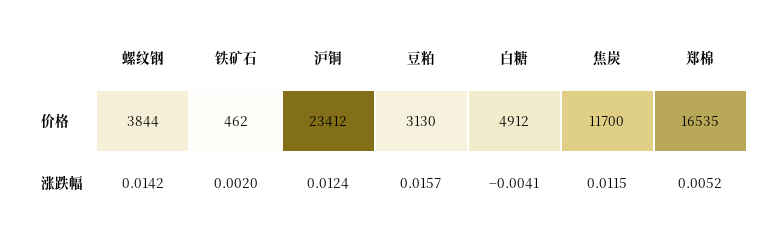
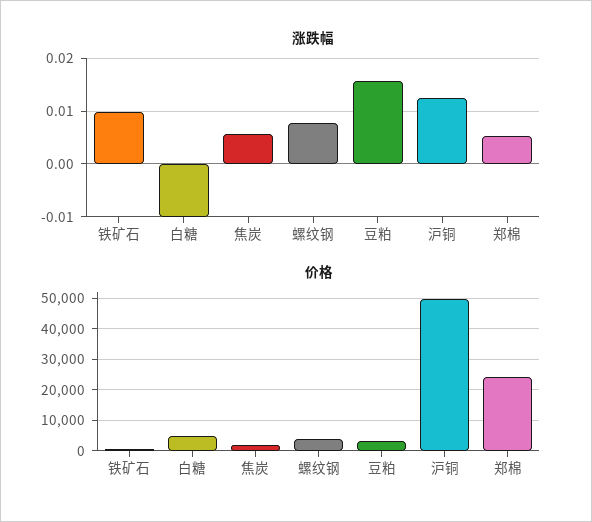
价格, 沪铜: 23412 -> 50000
价格, 焦炭: 11700 -> 2000
价格, 郑棉: 16535 -> 24000
涨跌幅, 螺纹钢: 0.0142 -> 0.008
涨跌幅, 铁矿石: 0.002 -> 0.01
涨跌幅, 白糖: -0.0041 -> -0.01
涨跌幅, 焦炭: 0.0115 -> 0.006

